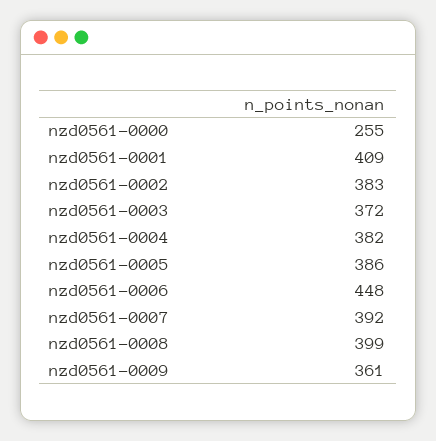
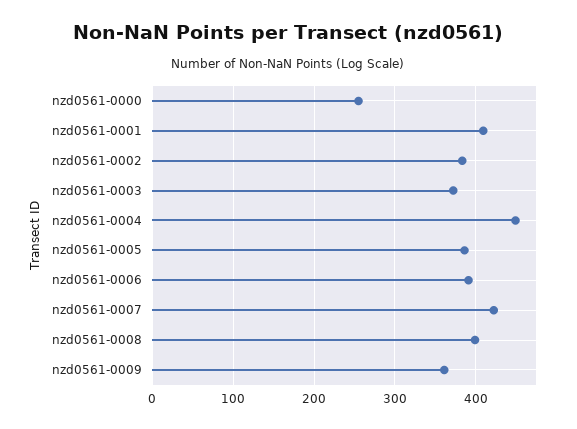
nzd0561-0004: 382 -> 450
nzd0561-0006: 448 -> 390
nzd0561-0007: 392 -> 420

